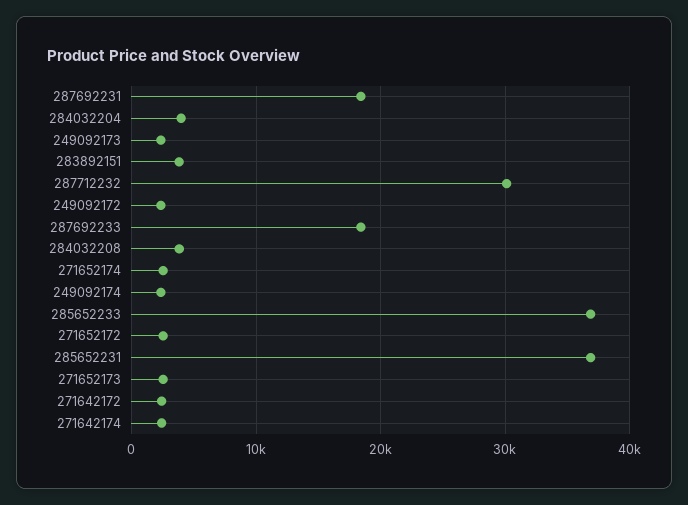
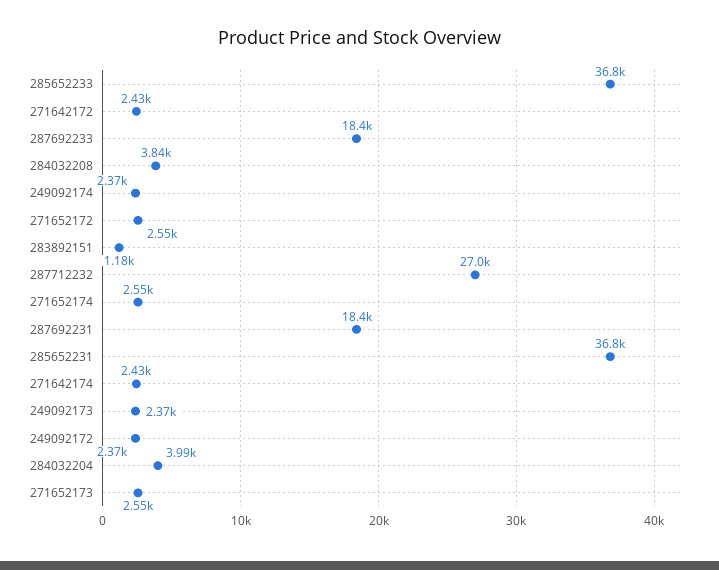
283892151: 4000 -> 1180
287712232: 30000 -> 27000

